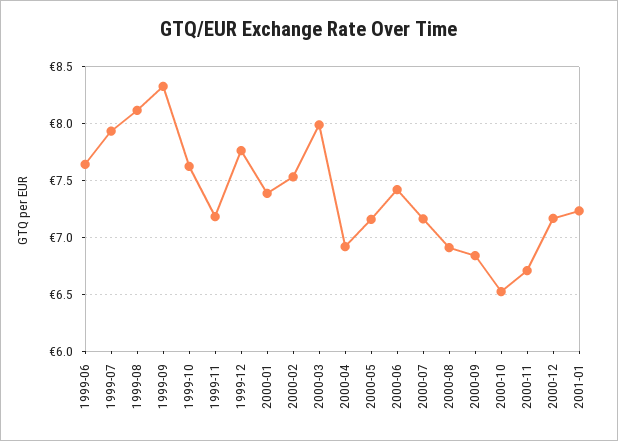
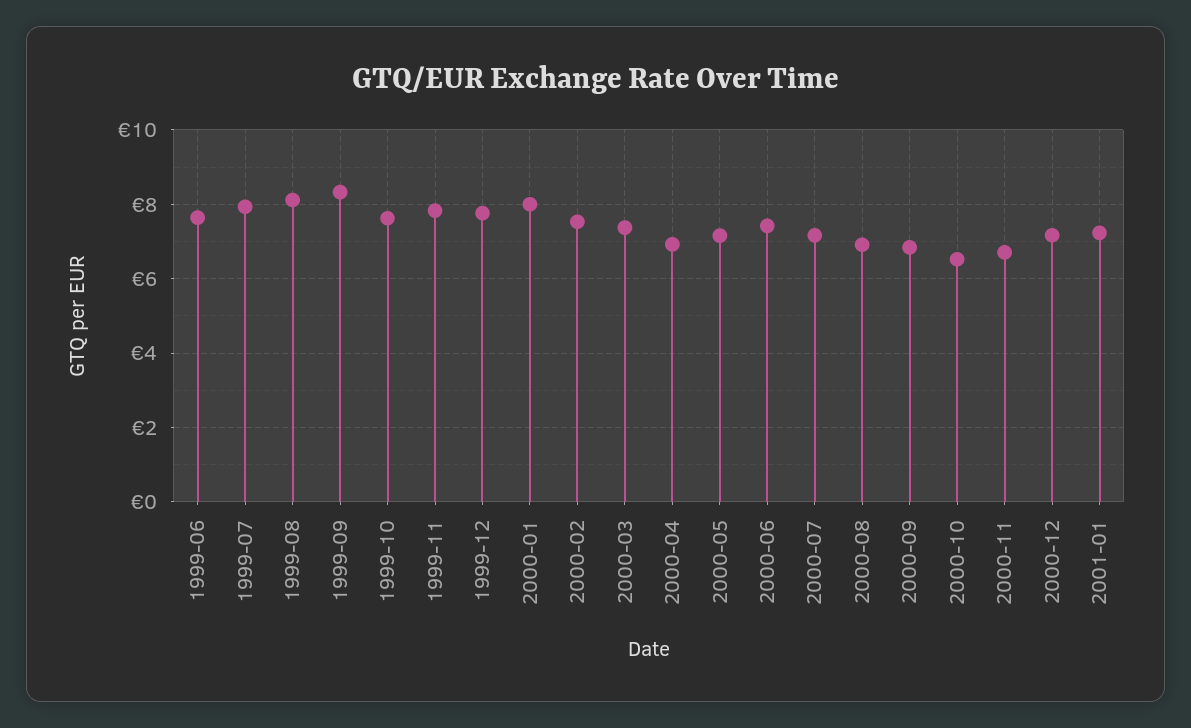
1999-11: 7.2 -> 7.8
2000-01: 7.4 -> 8
2000-03: 8 -> 7.4

